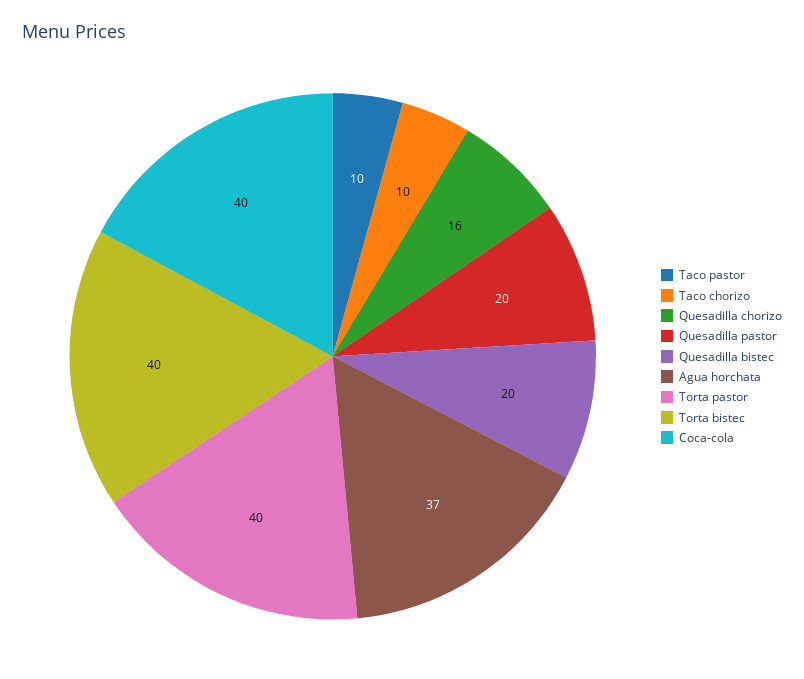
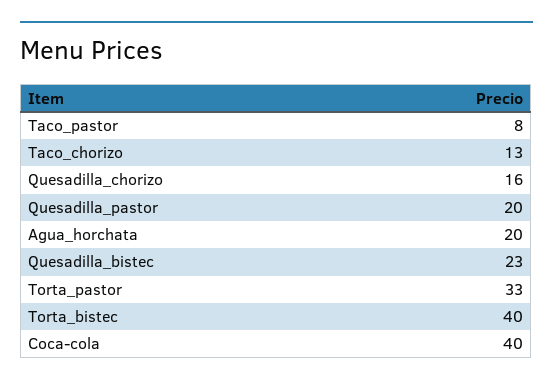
Taco pastor: 10 -> 8
Taco chorizo: 10 -> 13
Quesadilla bistec: 20 -> 23
Agua horchata: 37 -> 20
Torta pastor: 40 -> 33

